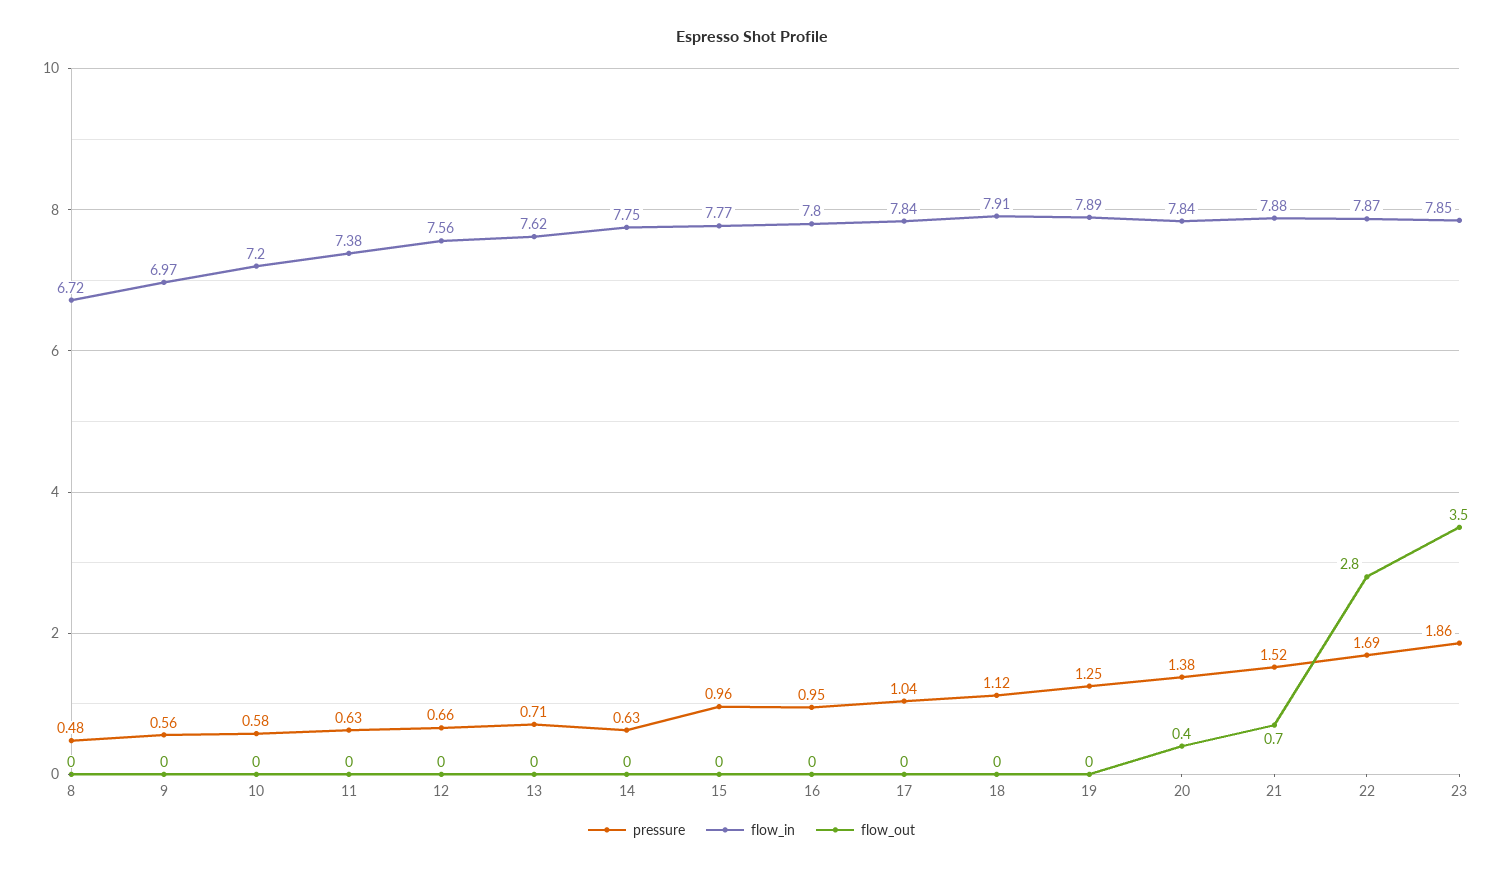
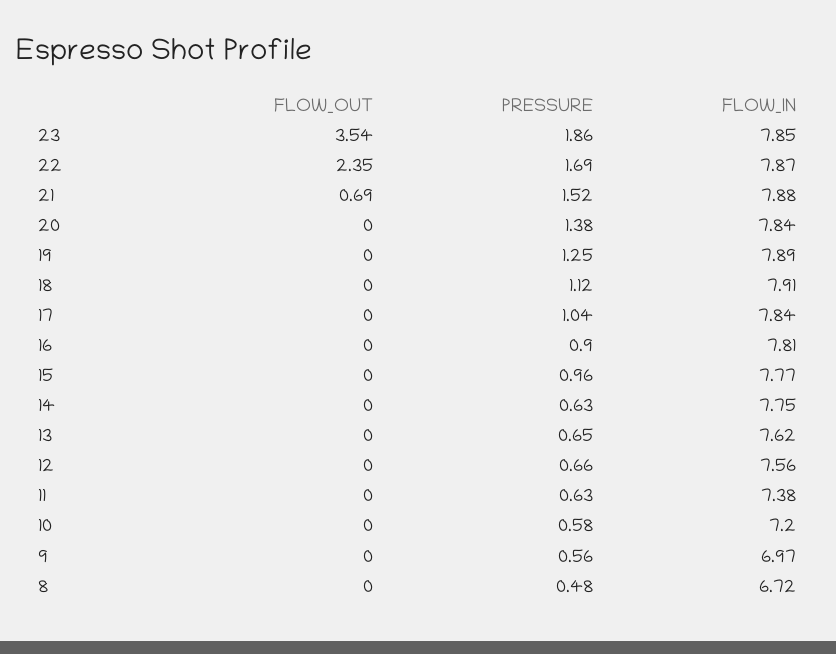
pressure, 13: 0.71 -> 0.65
pressure, 16: 0.95 -> 0.9
flow_in, 16: 7.8 -> 7.81
flow_out, 20: 0.4 -> 0
flow_out, 22: 2.8 -> 2.35

